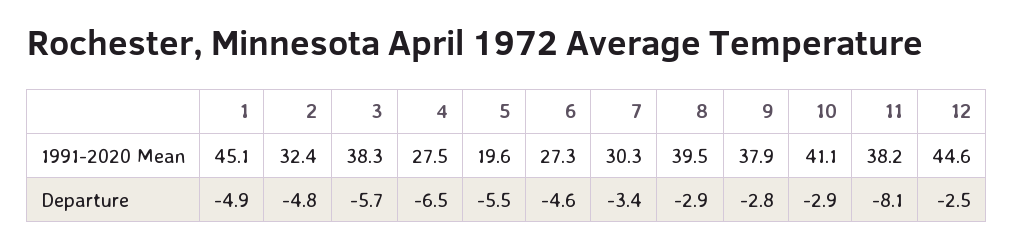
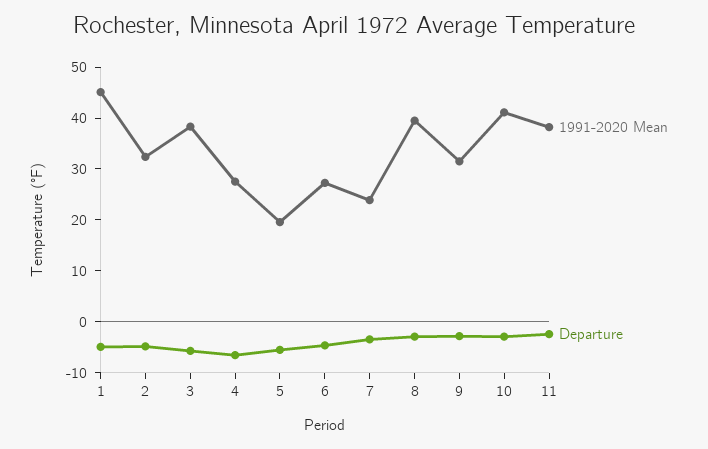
1991-2020 Mean, 7: 30.3 -> 24
1991-2020 Mean, 9: 37.9 -> 32
1991-2020 Mean, 12: 44.6 -> none
Departure, 11: -8.1 -> -2
Departure, 12: -2.5 -> none

